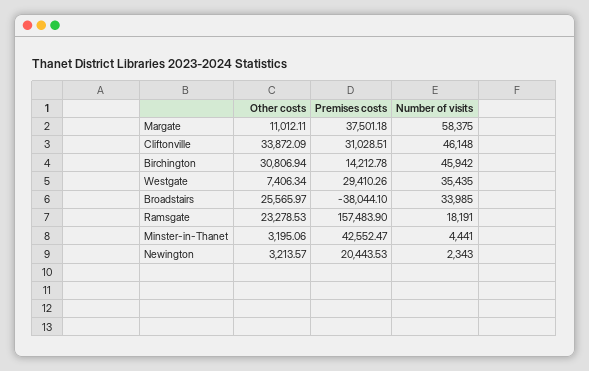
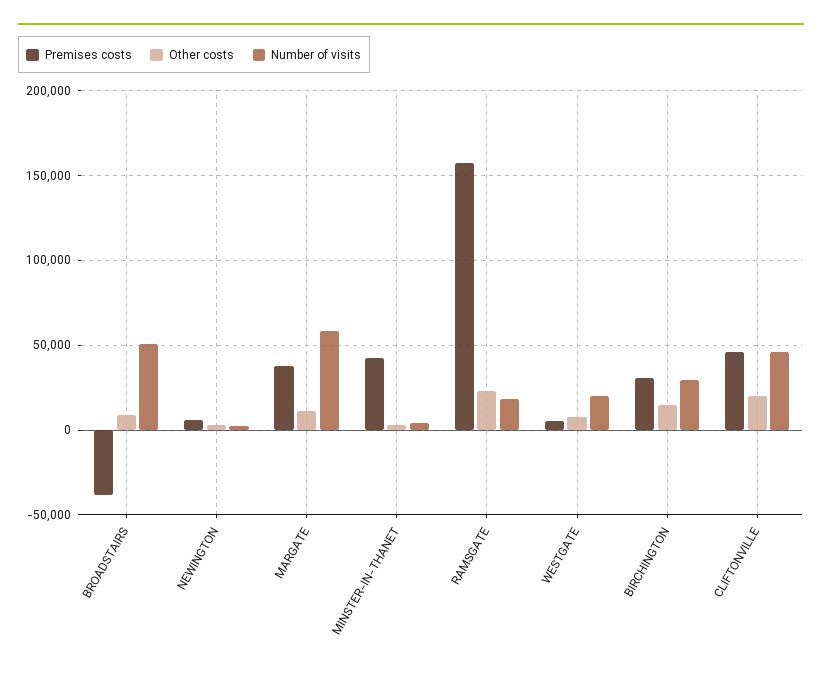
Other costs, Cliftonville: 33872.09 -> 20000
Premises costs, Cliftonville: 31028.51 -> 45000
Other costs, Birchington: 30806.94 -> 15000
Premises costs, Birchington: 14212.78 -> 30000
Number of visits, Birchington: 45942 -> 30000
Premises costs, Westgate: 29410.26 -> 5000
Number of visits, Westgate: 35435 -> 20000
Other costs, Broadstairs: 25565.97 -> 10000
Number of visits, Broadstairs: 33985 -> 50000
Premises costs, Newington: 20443.53 -> 5000

